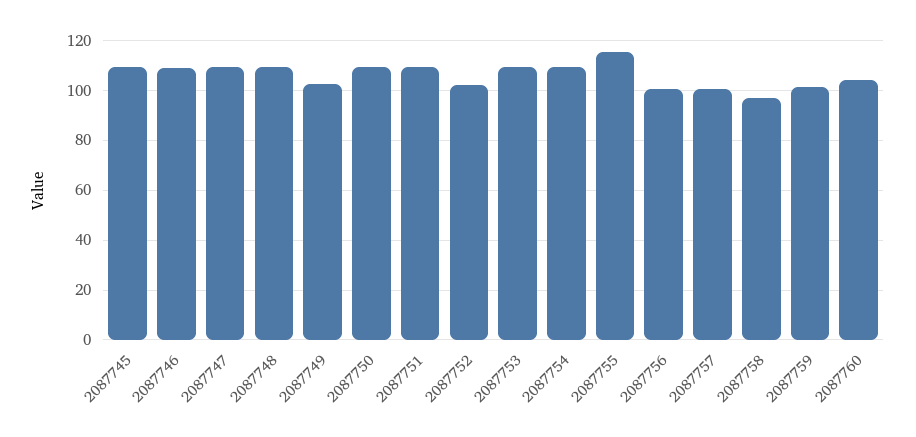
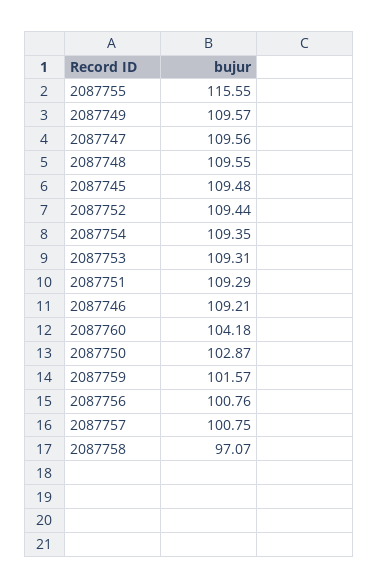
2087749: 102.5 -> 109.57
2087750: 110 -> 102.87
2087752: 102.5 -> 109.44

